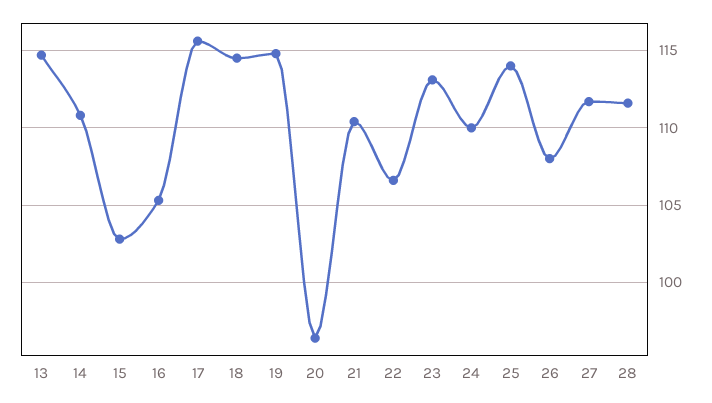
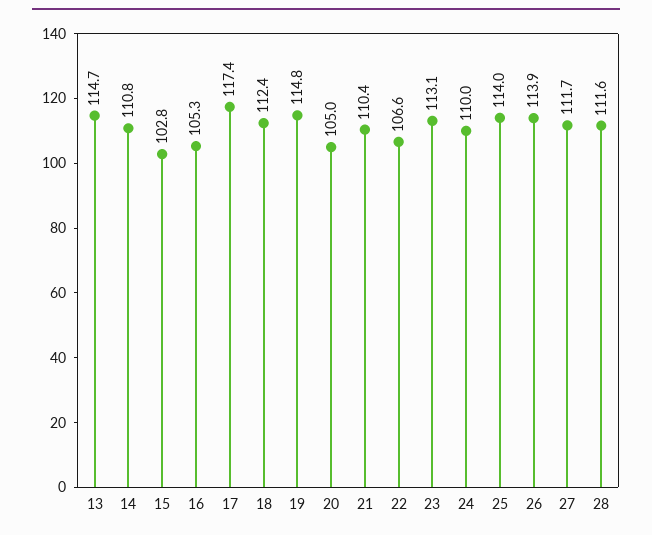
17: 115.5 -> 117.4
18: 114.5 -> 112.4
20: 96.5 -> 105
26: 108 -> 113.9

